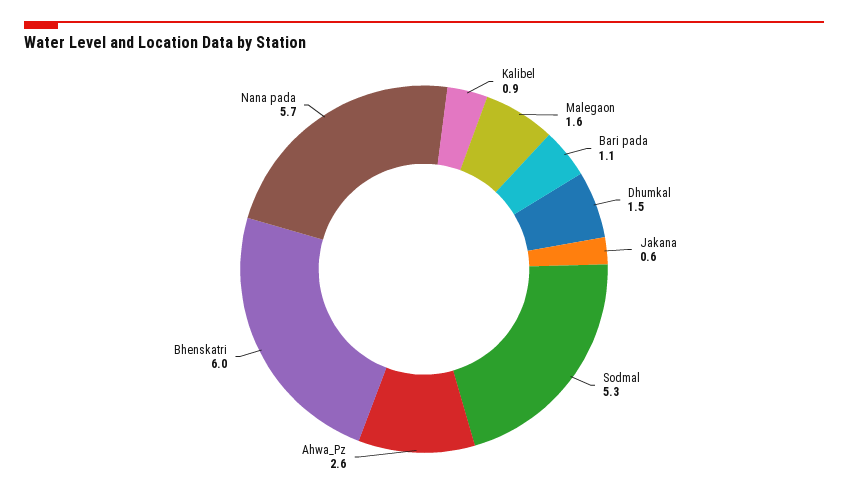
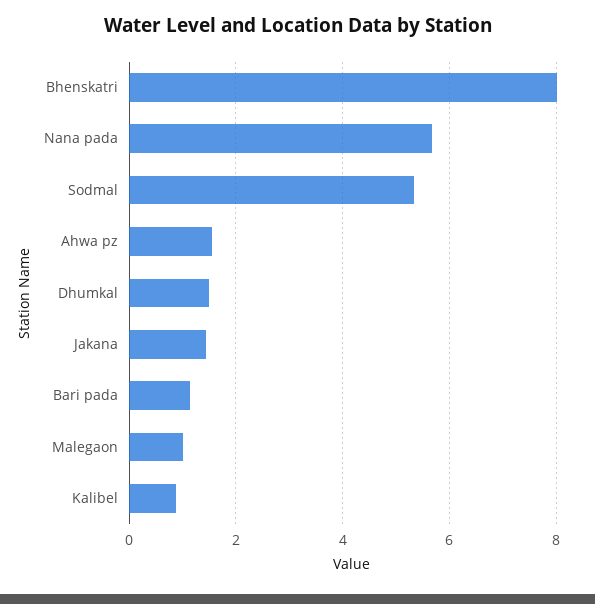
Malegaon: 1.6 -> 1
Jakana: 0.6 -> 1.4
Ahwa_Pz: 2.6 -> 1.6
Bhenskatri: 6 -> 8

